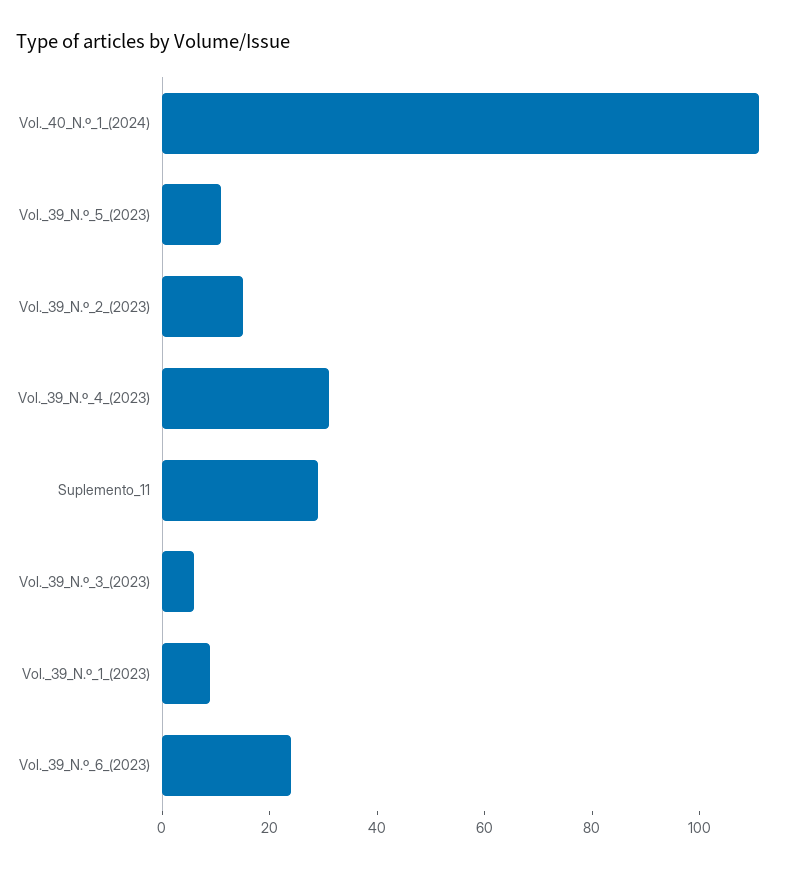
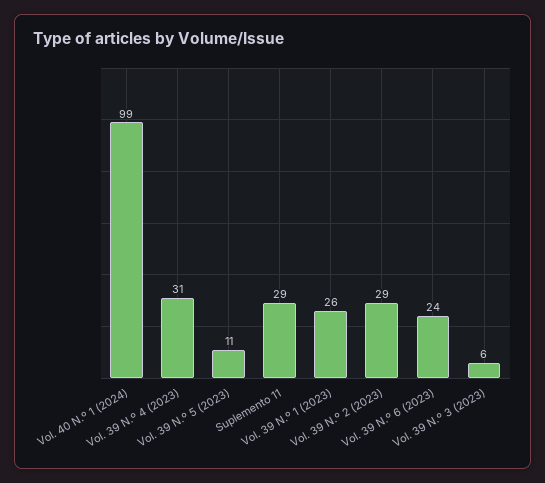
Vol._40_N.º_1_(2024): 110 -> 99
Vol._39_N.º_2_(2023): 15 -> 29
Vol._39_N.º_1_(2023): 10 -> 26

